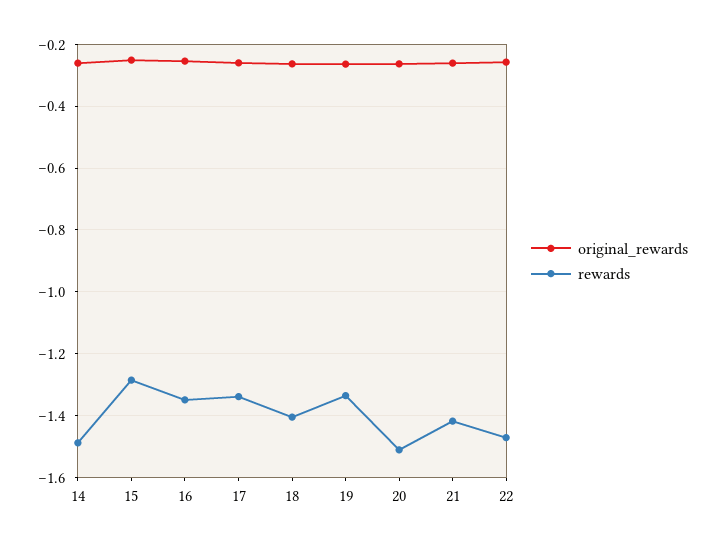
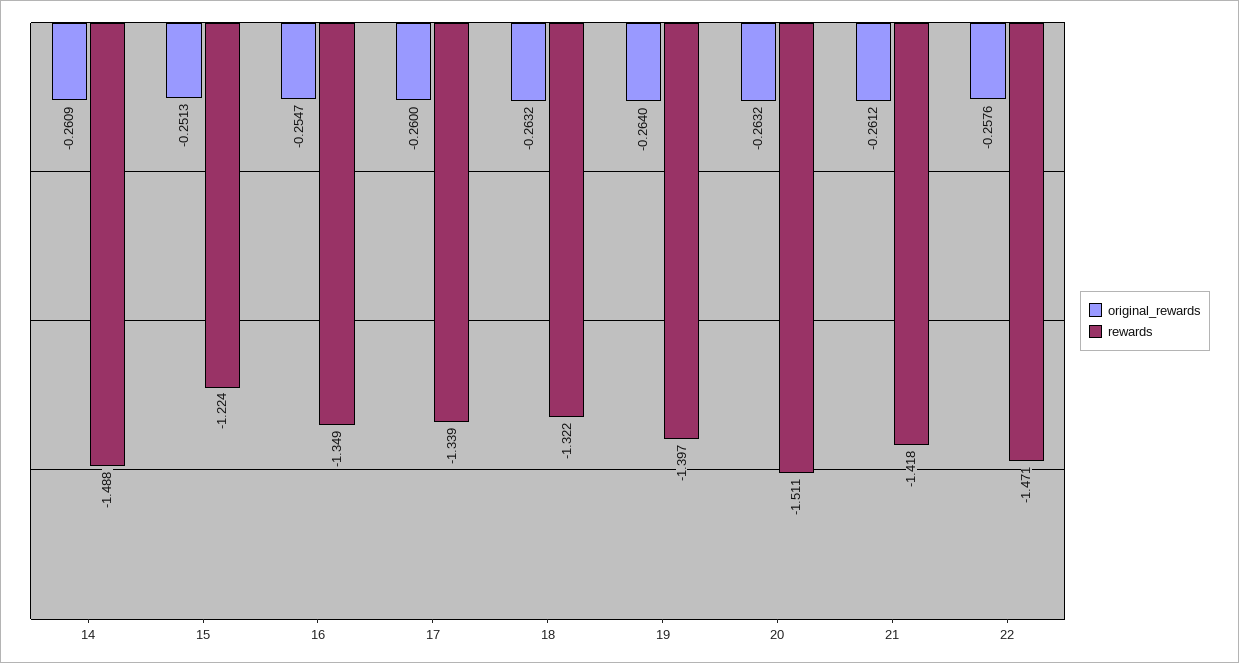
rewards, 15: -1.28 -> -1.224
rewards, 18: -1.4 -> -1.322
rewards, 19: -1.34 -> -1.397

